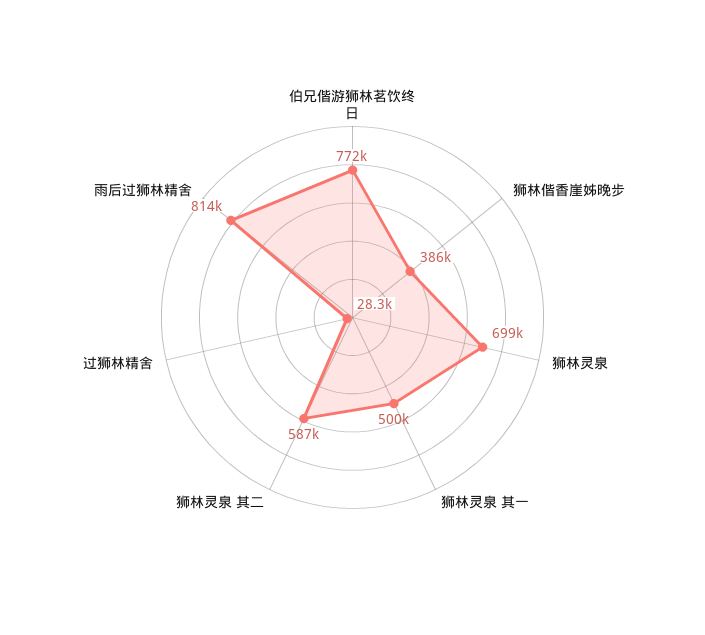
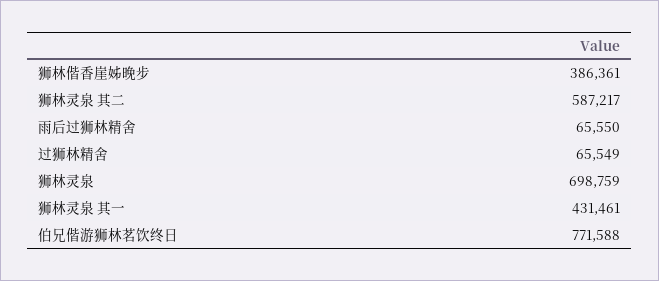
狮林灵泉 其一: 500000 -> 431461
过狮林精舍: 28300 -> 65549
雨后过狮林精舍: 814000 -> 65550

